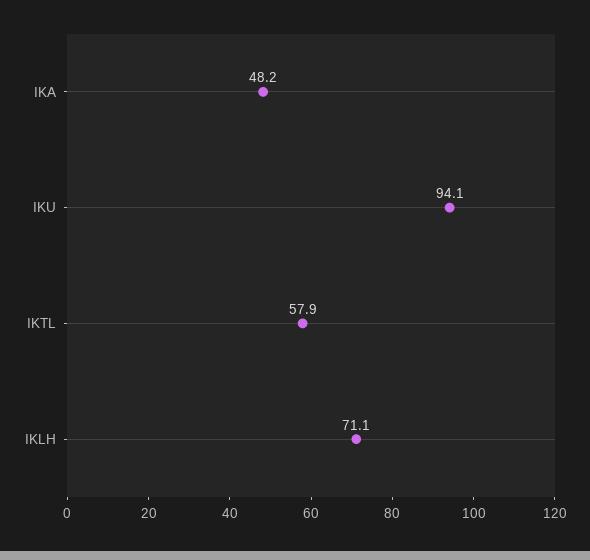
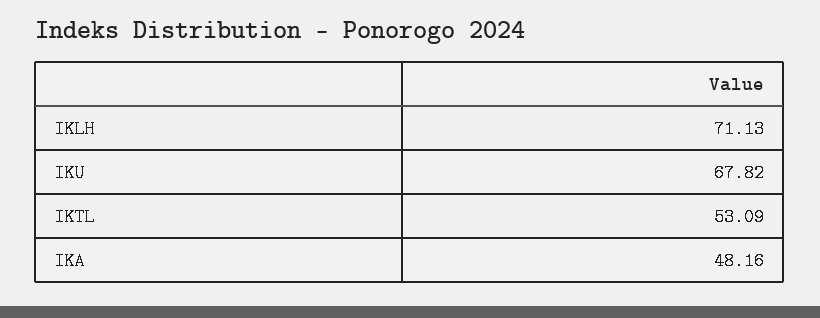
IKU: 94.1 -> 67.82
IKTL: 57.9 -> 53.09

